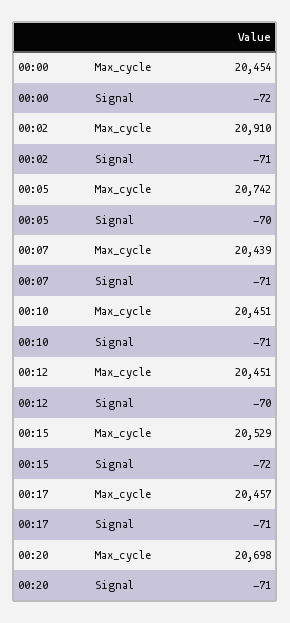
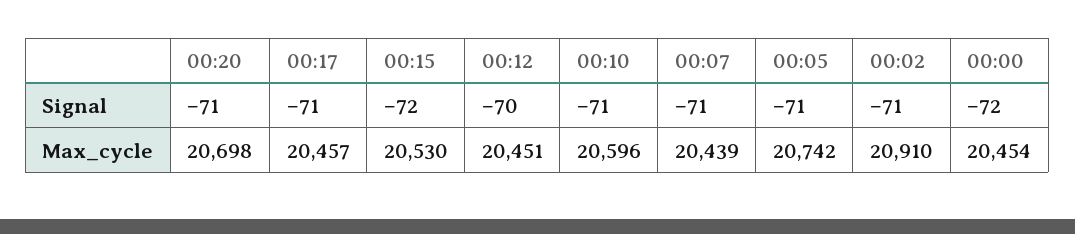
00:05, Signal: -70 -> -71
00:10, Max_cycle: 20451 -> 20596
00:15, Max_cycle: 20529 -> 20530

